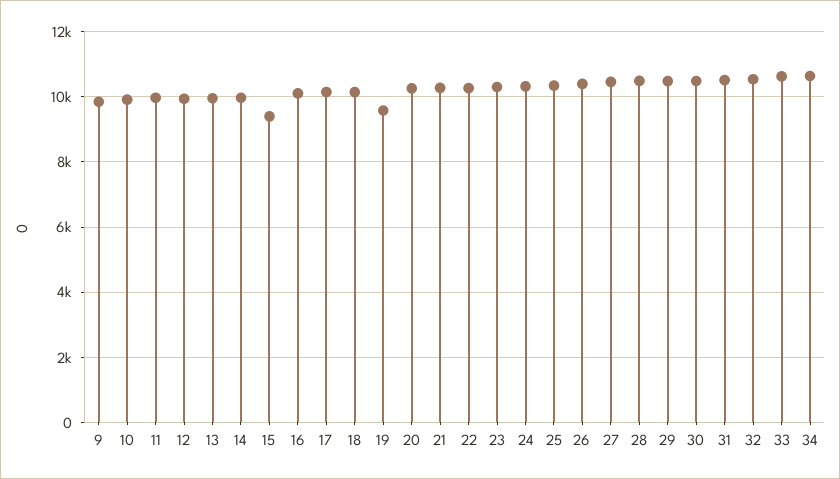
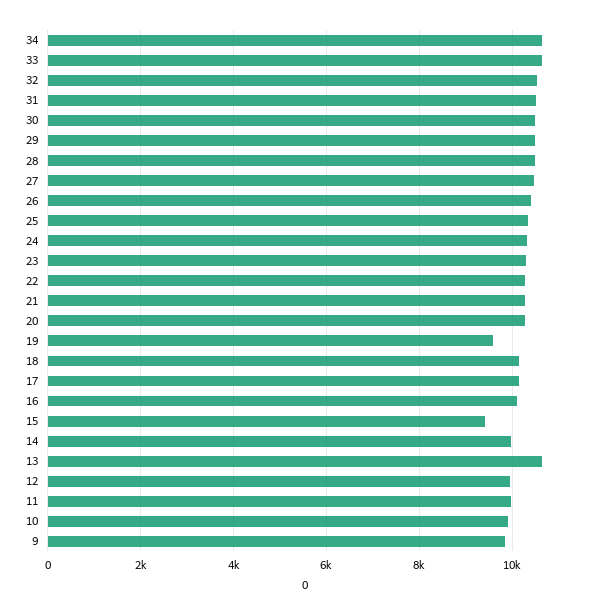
13: 10000 -> 10600

